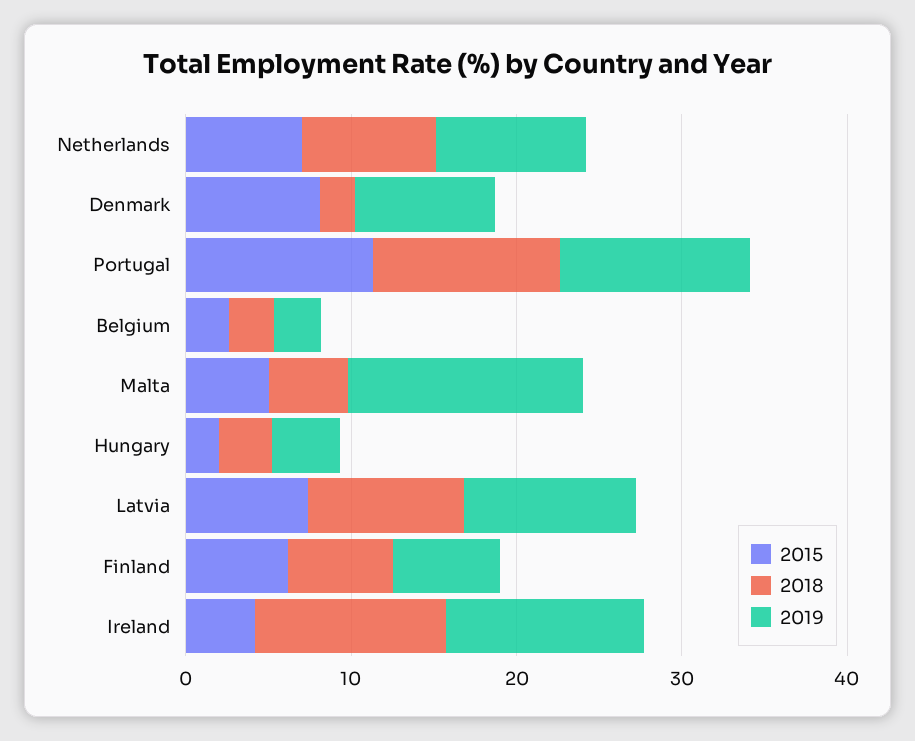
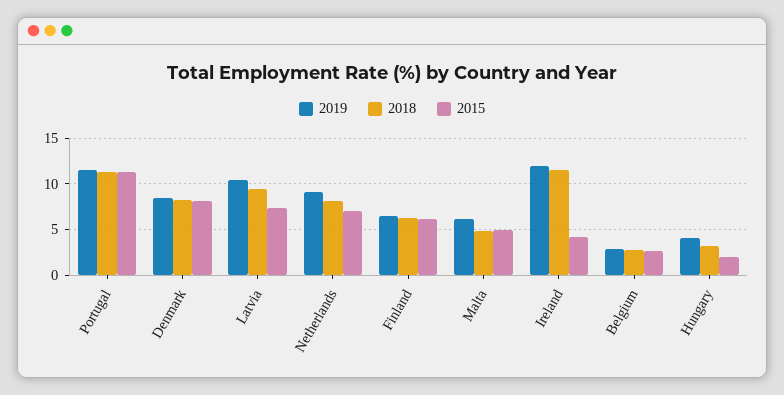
2018, Denmark: 2 -> 8
2019, Malta: 14 -> 6

